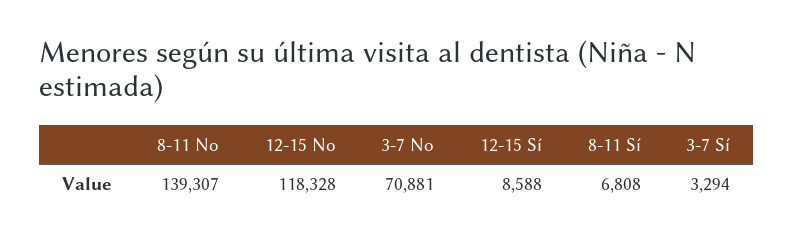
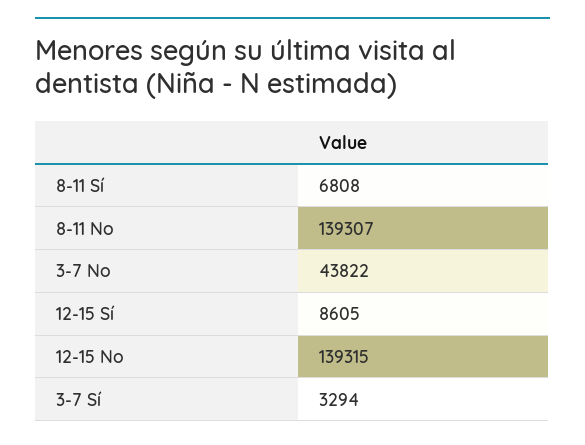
12-15 No: 118328 -> 139315
3-7 No: 70881 -> 43822
12-15 Sí: 8588 -> 8605

